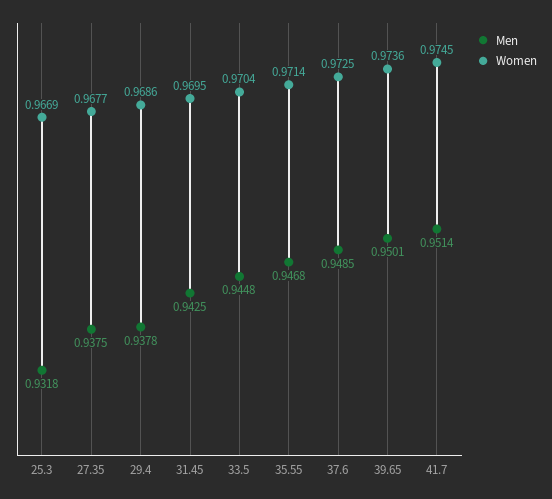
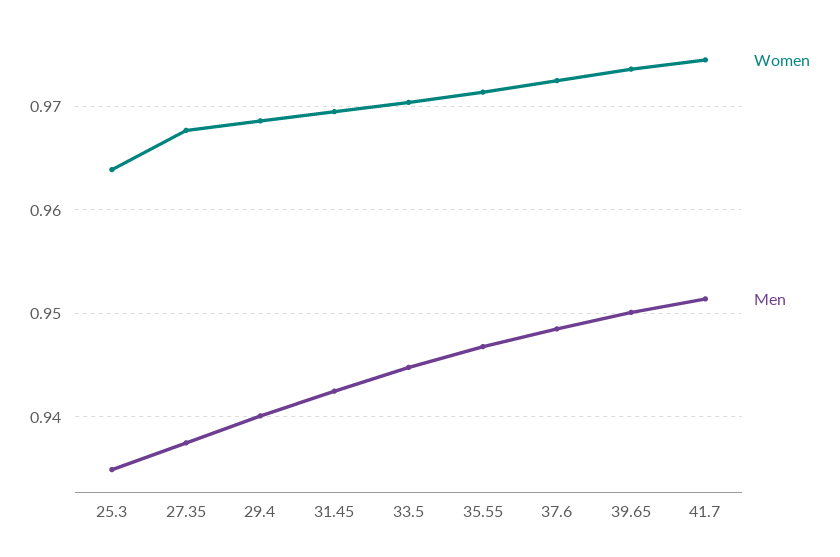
Men, 25.3: 0.9318 -> 0.935
Women, 25.3: 0.9669 -> 0.964
Men, 29.4: 0.9378 -> 0.94

